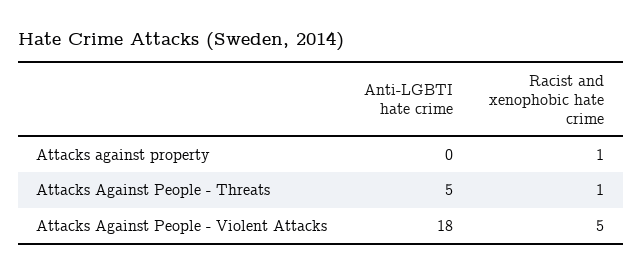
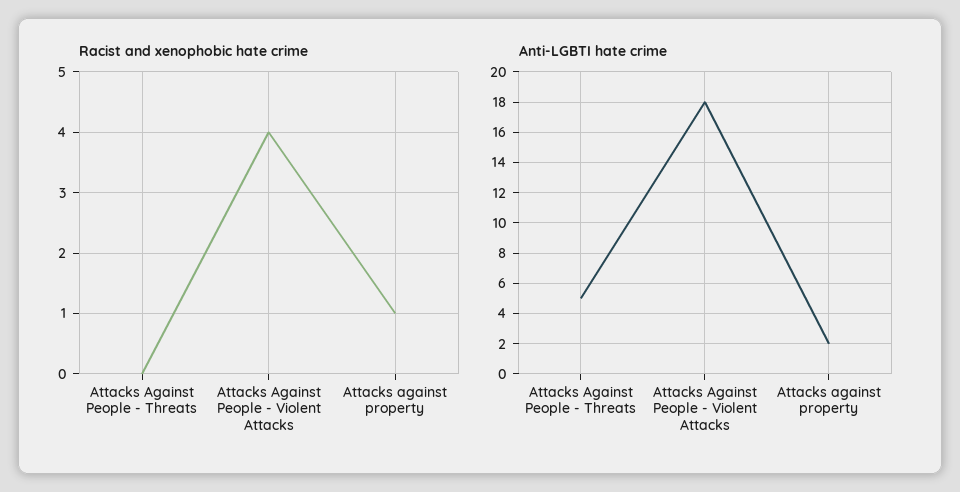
Anti-LGBTI hate crime, Attacks against property: 0 -> 2
Racist and xenophobic hate crime, Attacks Against People - Threats: 1 -> 0
Racist and xenophobic hate crime, Attacks Against People - Violent Attacks: 5 -> 4

